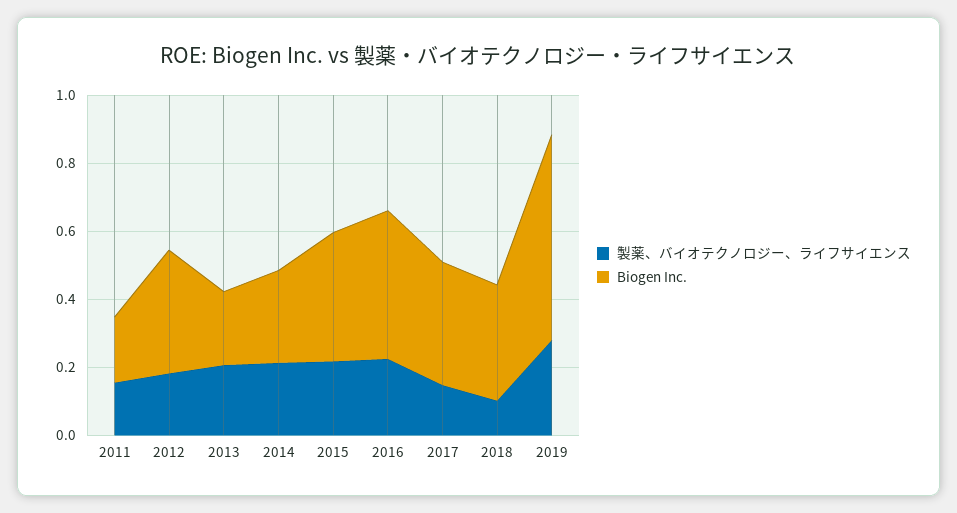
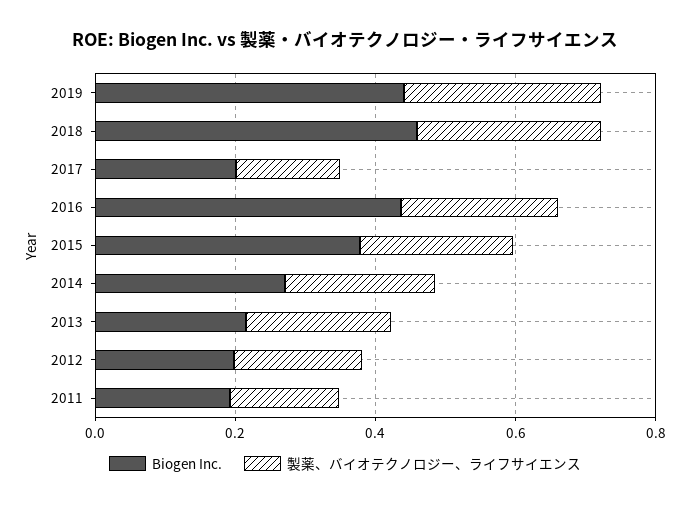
Biogen Inc., 2012: 0.35 -> 0.2
Biogen Inc., 2017: 0.35 -> 0.2
製薬、バイオテクノロジー、ライフサイエンス, 2018: 0.1 -> 0.25
Biogen Inc., 2018: 0.35 -> 0.45
Biogen Inc., 2019: 0.6 -> 0.45

